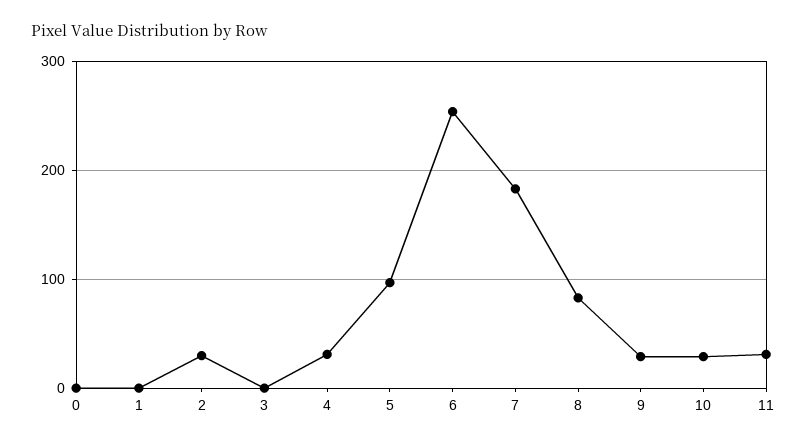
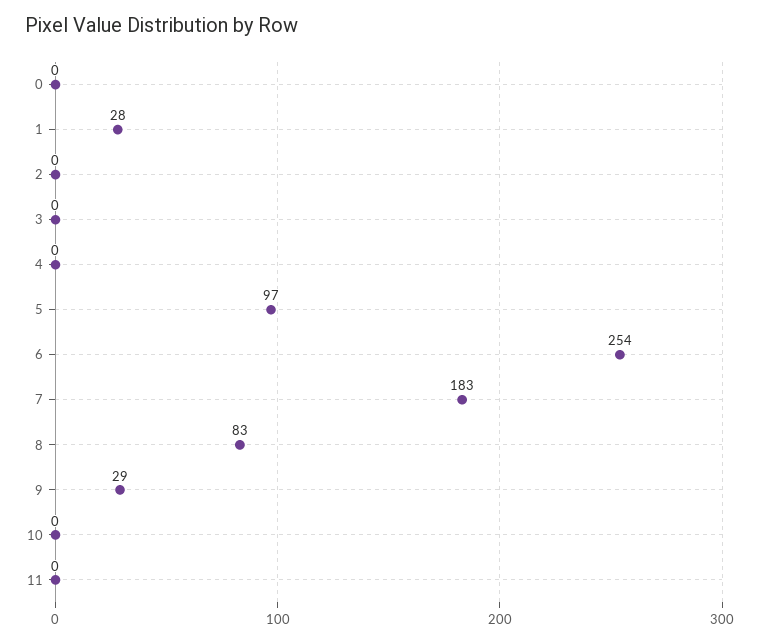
1: 0 -> 28
2: 30 -> 0
4: 30 -> 0
10: 30 -> 0
11: 30 -> 0

